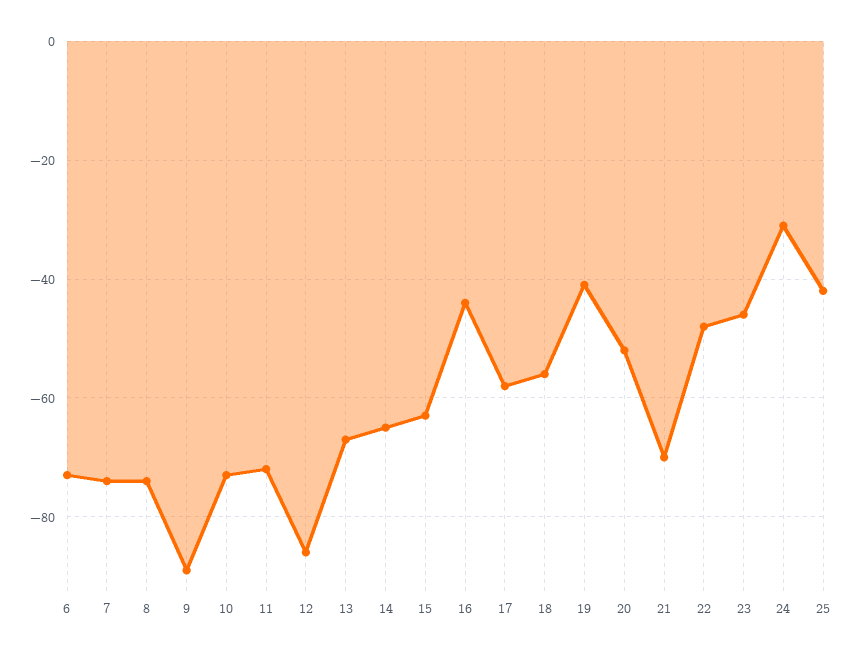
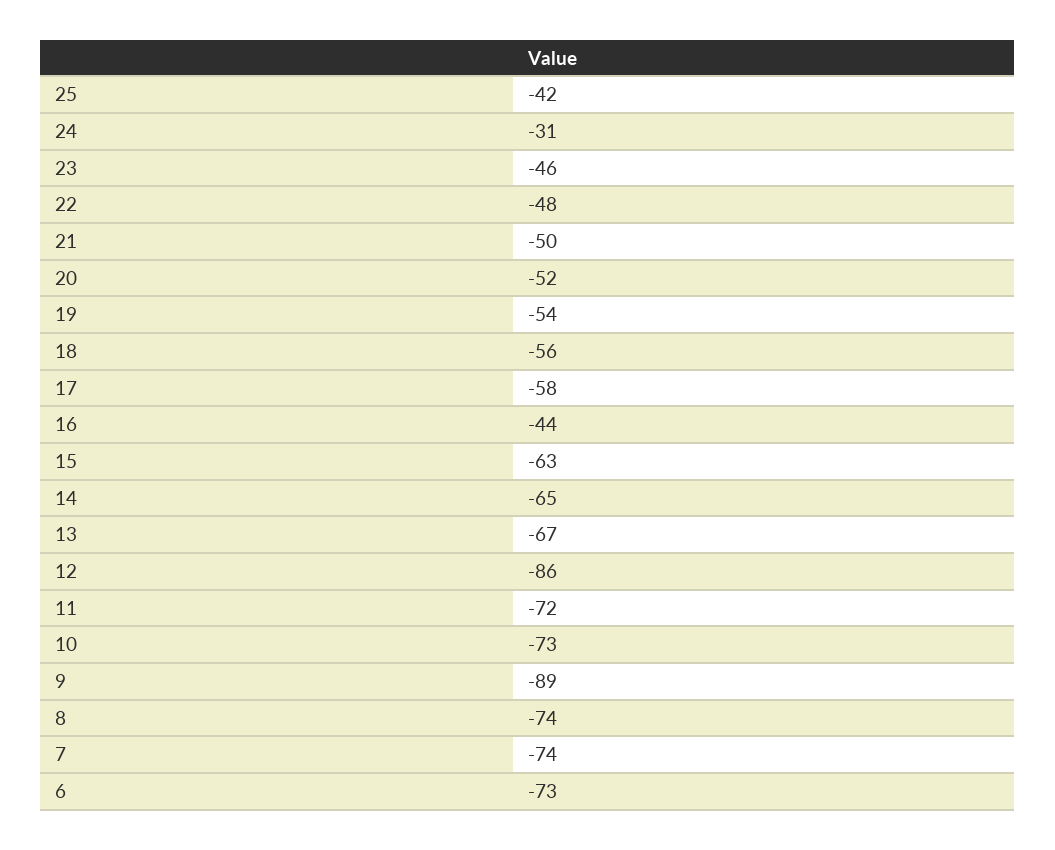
19: -40 -> -54
21: -70 -> -50

